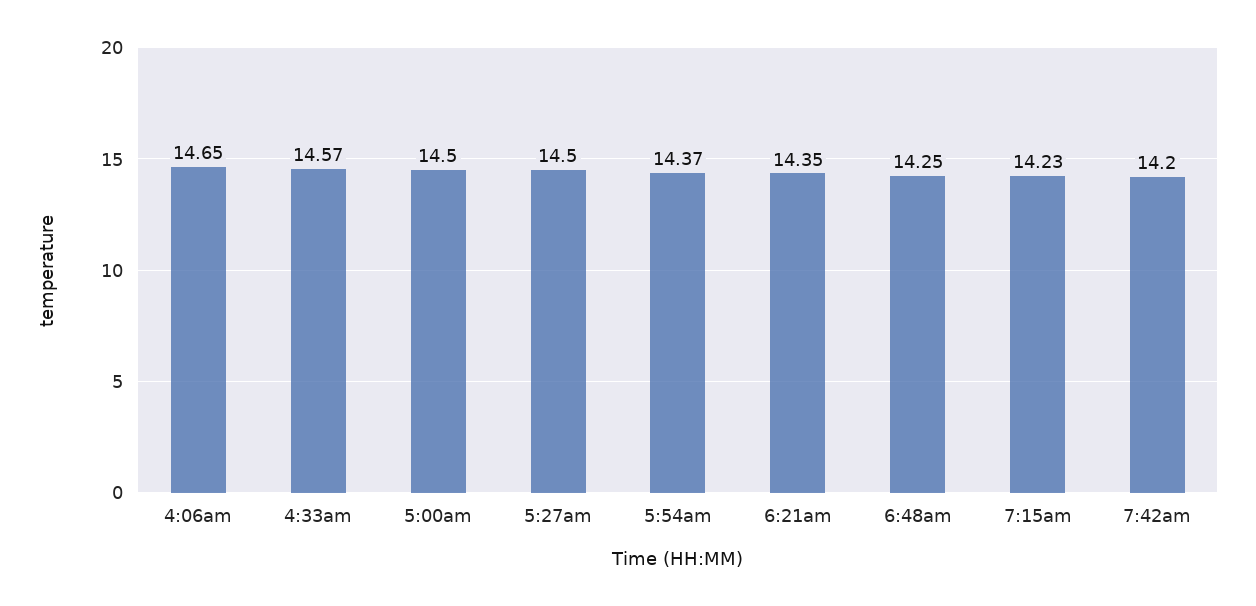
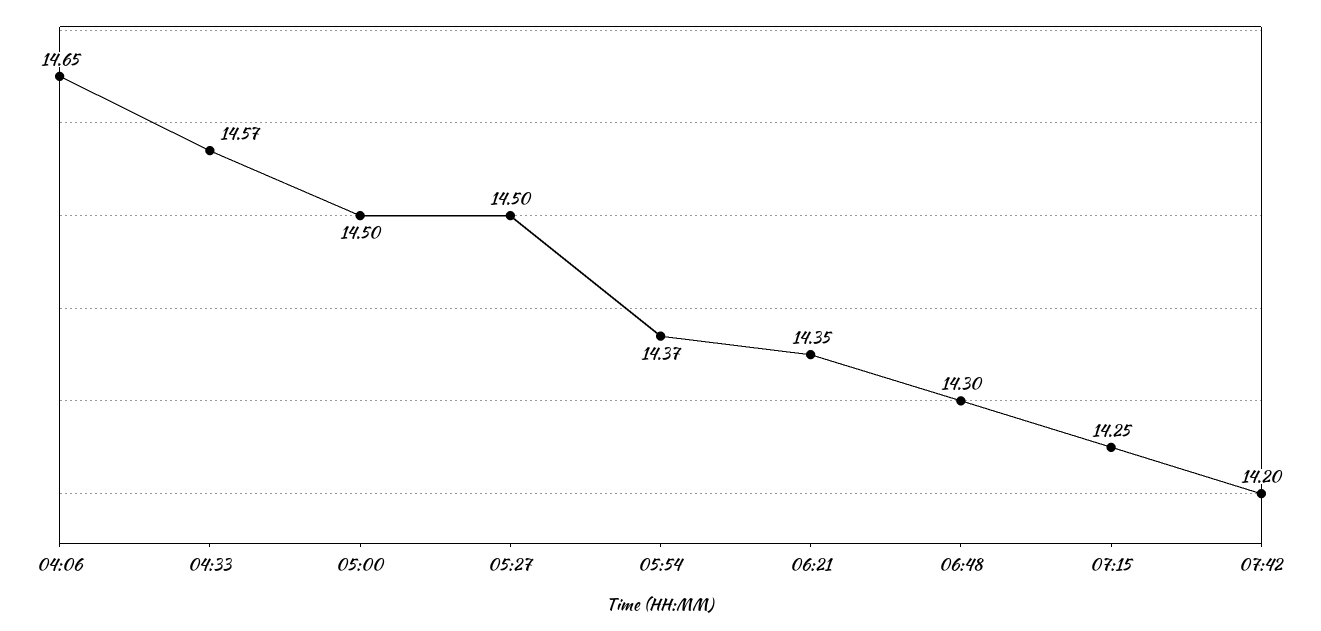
6:48am: 14.25 -> 14.3
7:15am: 14.23 -> 14.25

